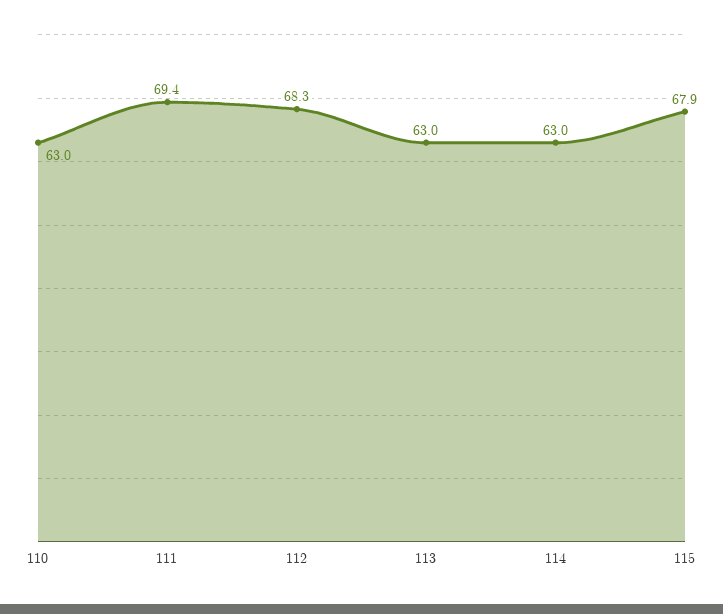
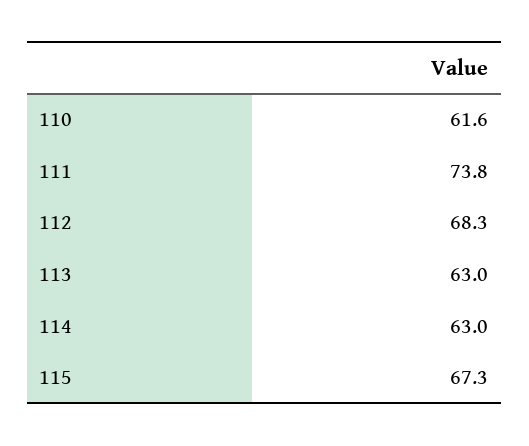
110: 63 -> 61.6
111: 69.4 -> 73.8
115: 67.9 -> 67.3

